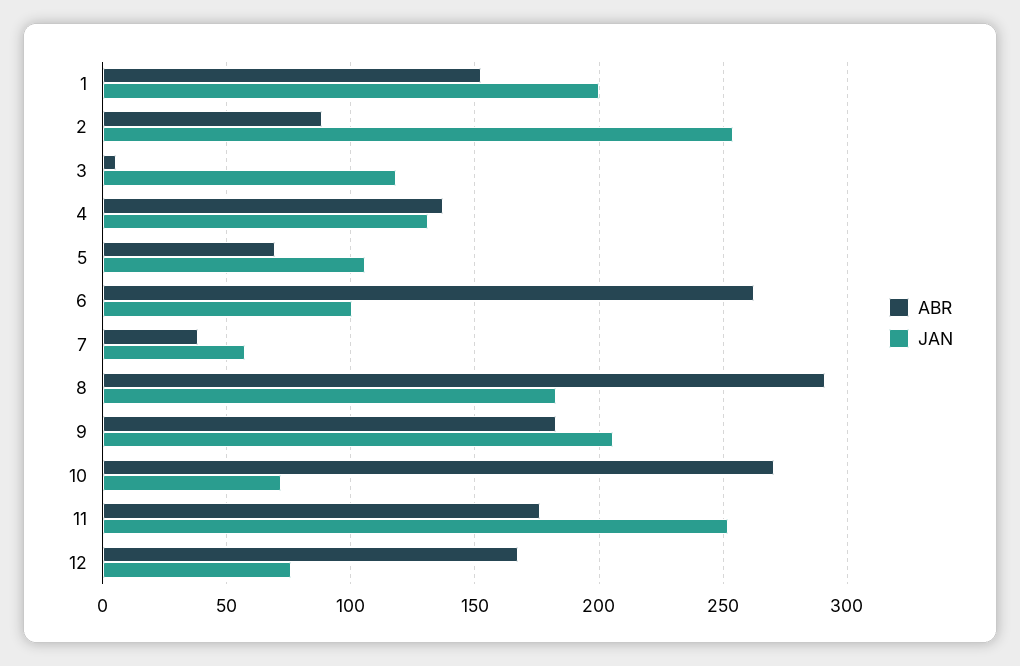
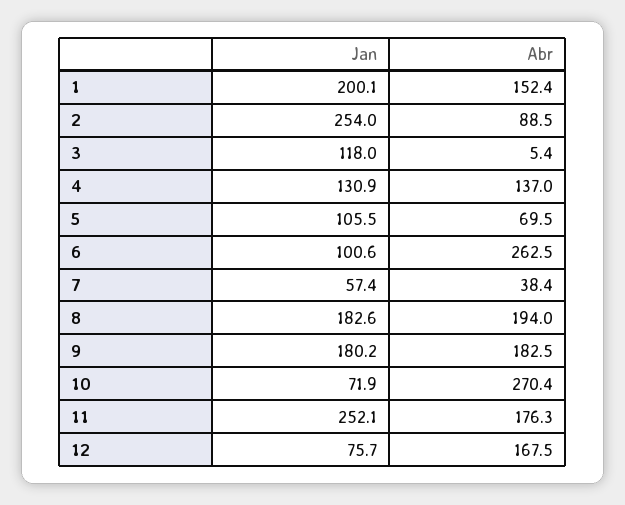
ABR, 8: 290 -> 194
JAN, 9: 205 -> 180.2

